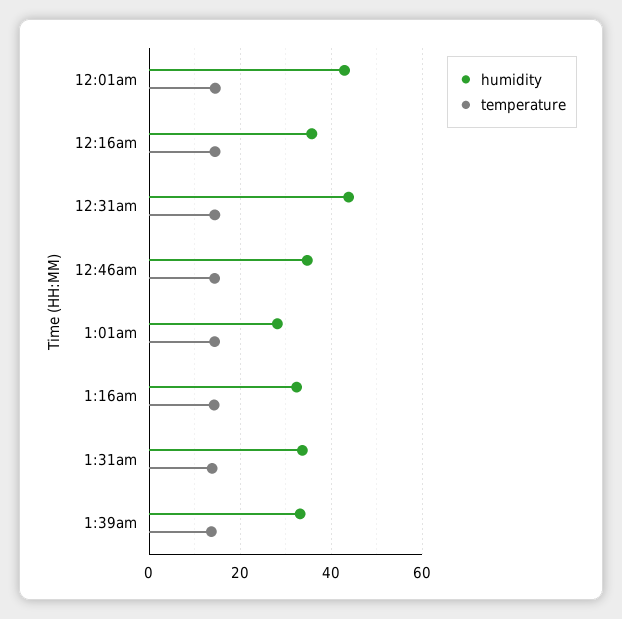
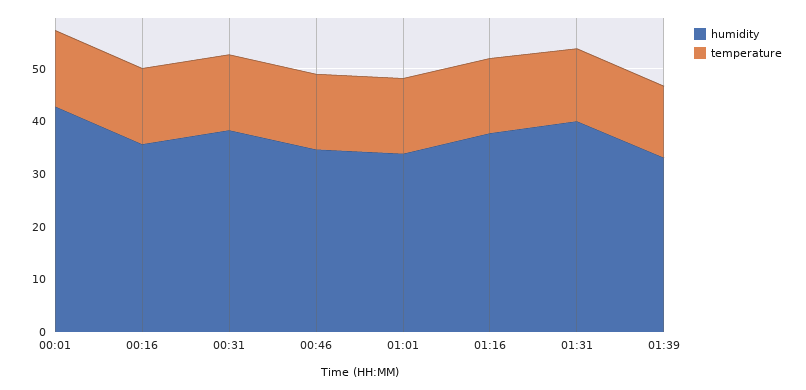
humidity, 12:31am: 44 -> 38
humidity, 1:01am: 28 -> 34
humidity, 1:16am: 32 -> 38
humidity, 1:31am: 34 -> 40

